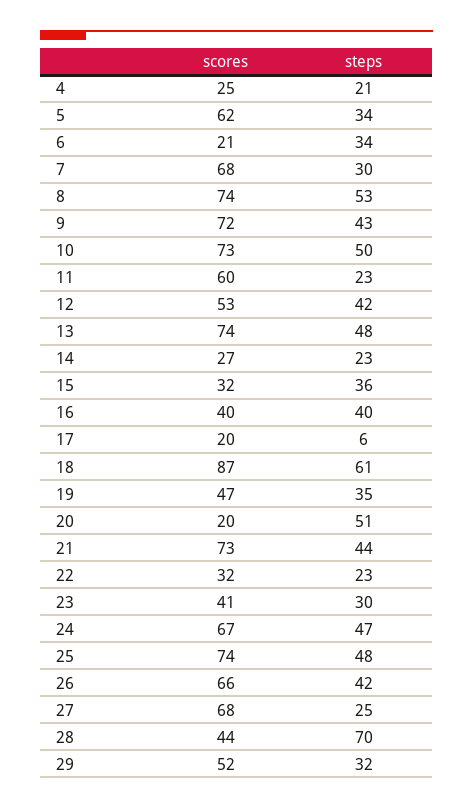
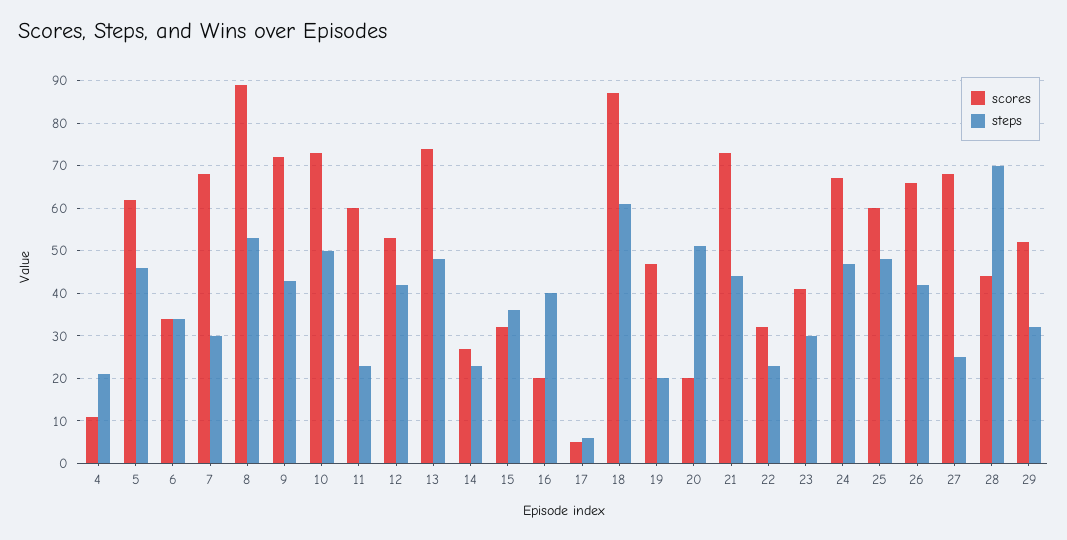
scores, 4: 25 -> 10
steps, 5: 34 -> 45
scores, 6: 21 -> 35
scores, 8: 74 -> 90
scores, 16: 40 -> 20
scores, 17: 20 -> 5
steps, 19: 35 -> 20
scores, 25: 74 -> 60

